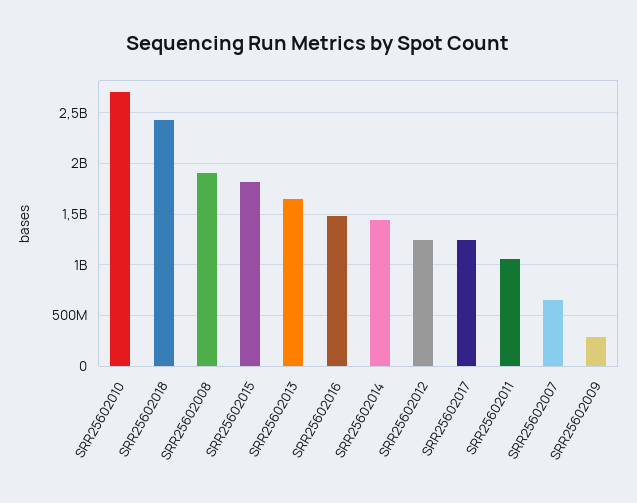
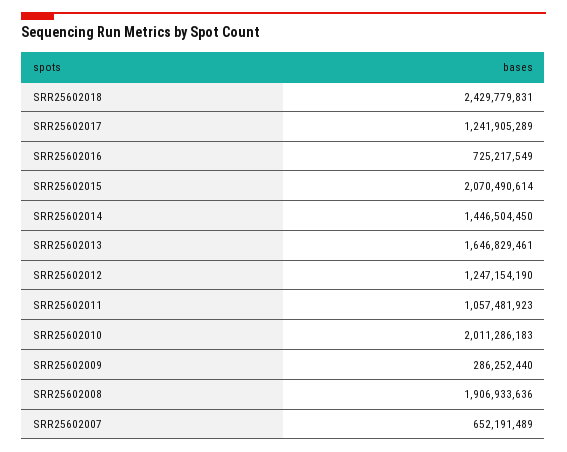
SRR25602010: 2700000000 -> 2011286183
SRR25602015: 1800000000 -> 2070490614
SRR25602016: 1500000000 -> 725217549

